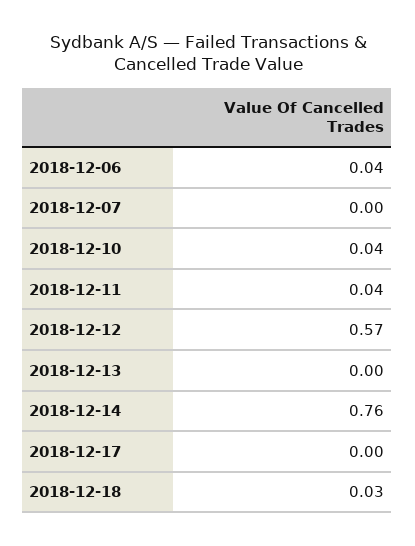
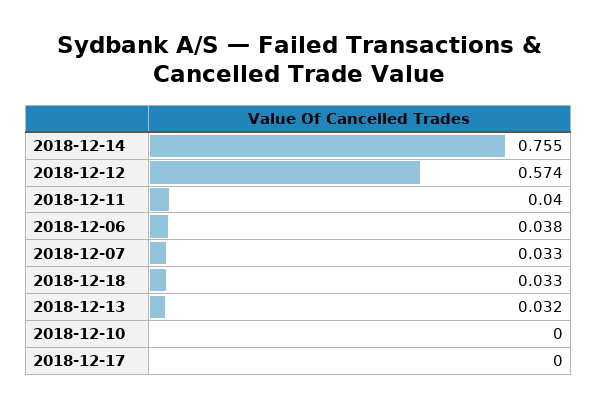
2018-12-07: 0 -> 0.033
2018-12-10: 0.04 -> 0
2018-12-13: 0 -> 0.032

